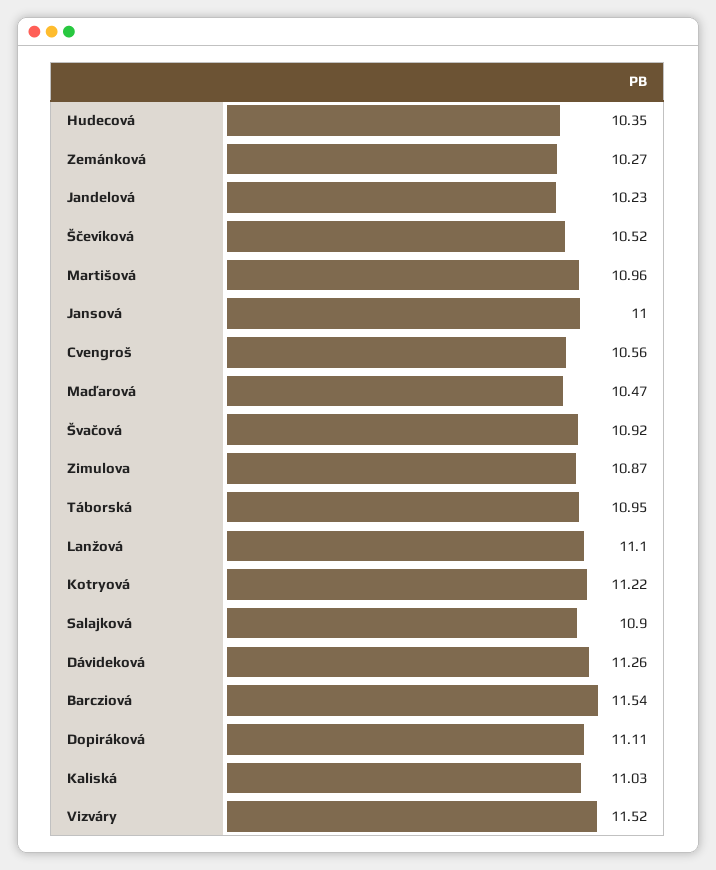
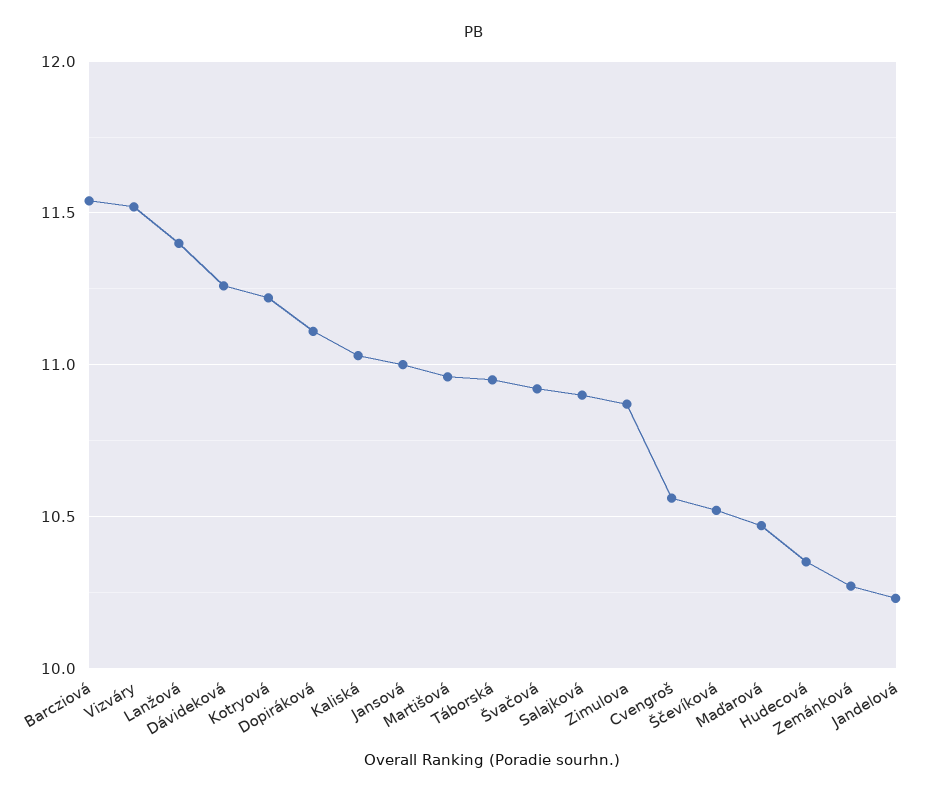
Lanžová: 11.1 -> 11.4

